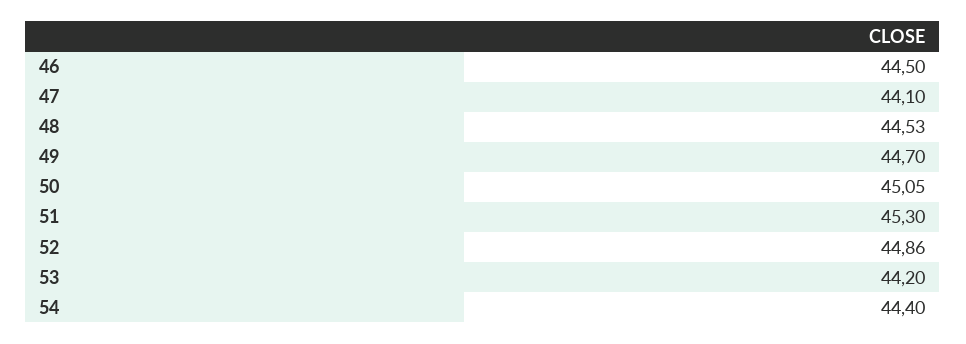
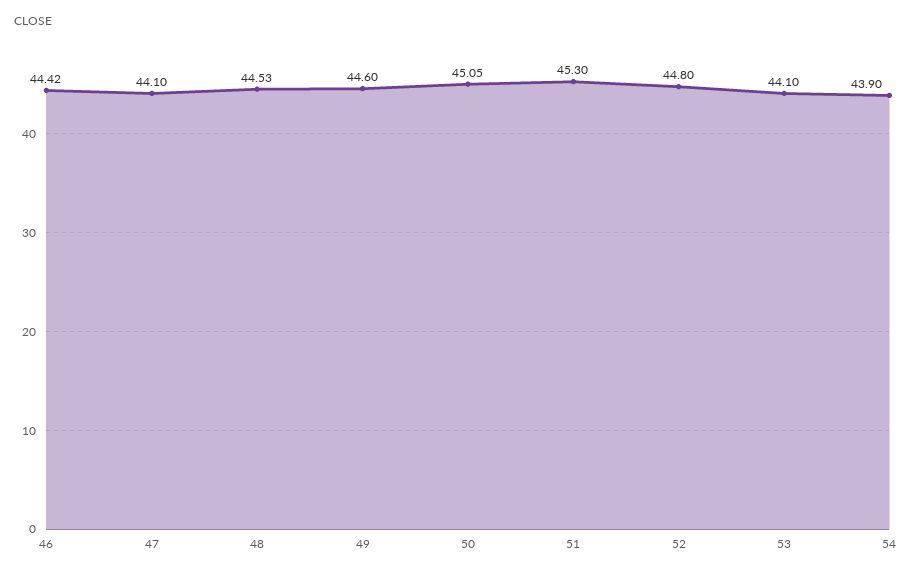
46: 44.5 -> 44.42
49: 44.7 -> 44.6
52: 44.86 -> 44.8
53: 44.2 -> 44.1
54: 44.4 -> 43.9

